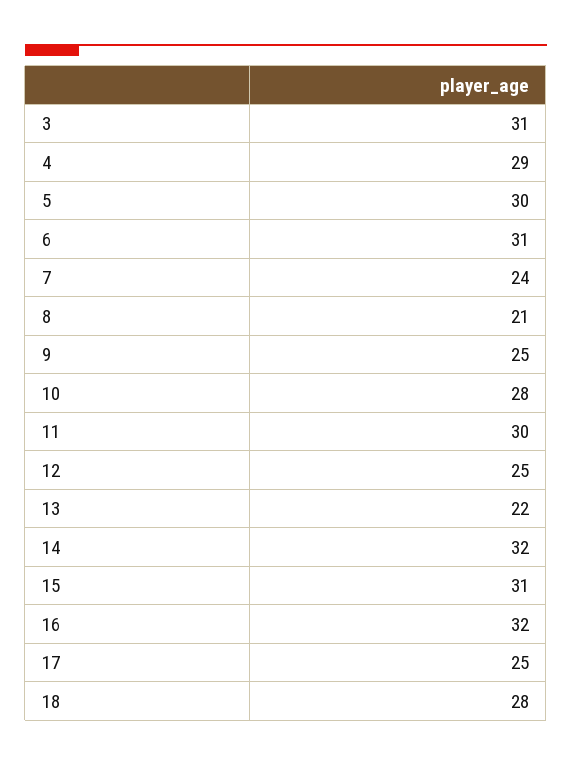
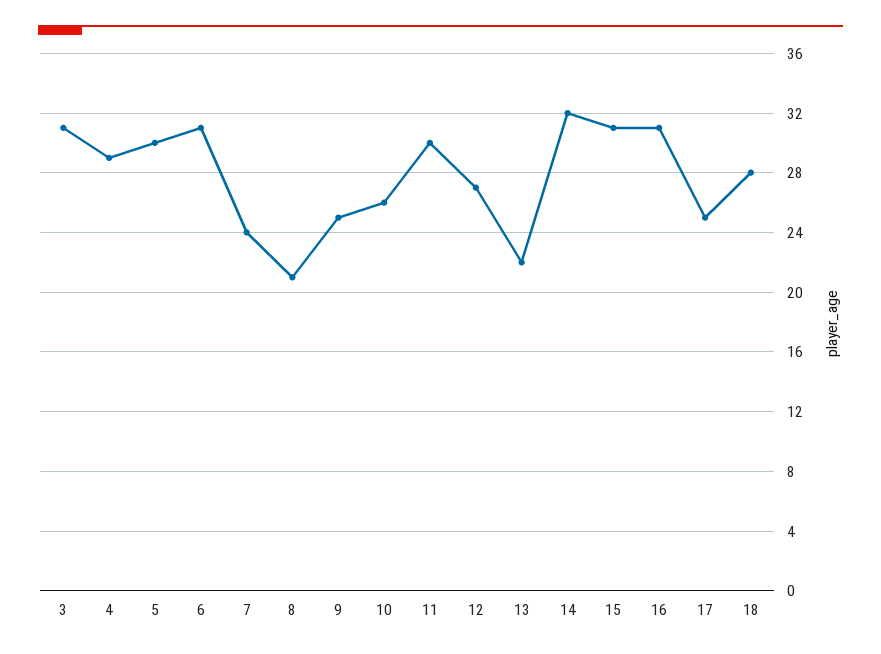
10: 28 -> 26
12: 25 -> 27
16: 32 -> 31

